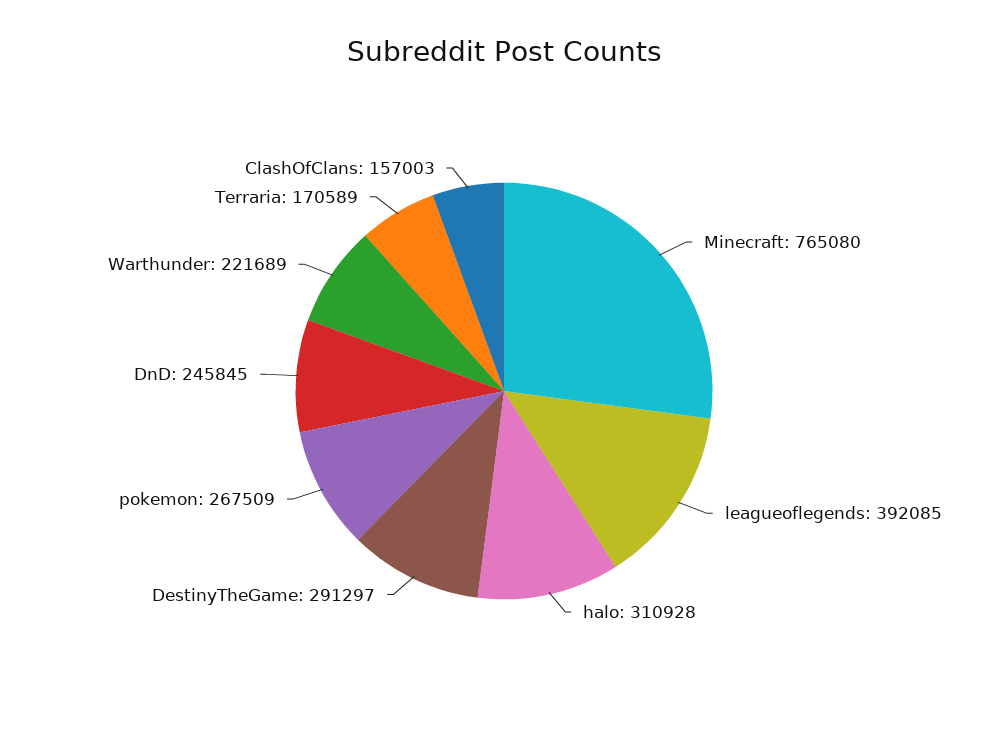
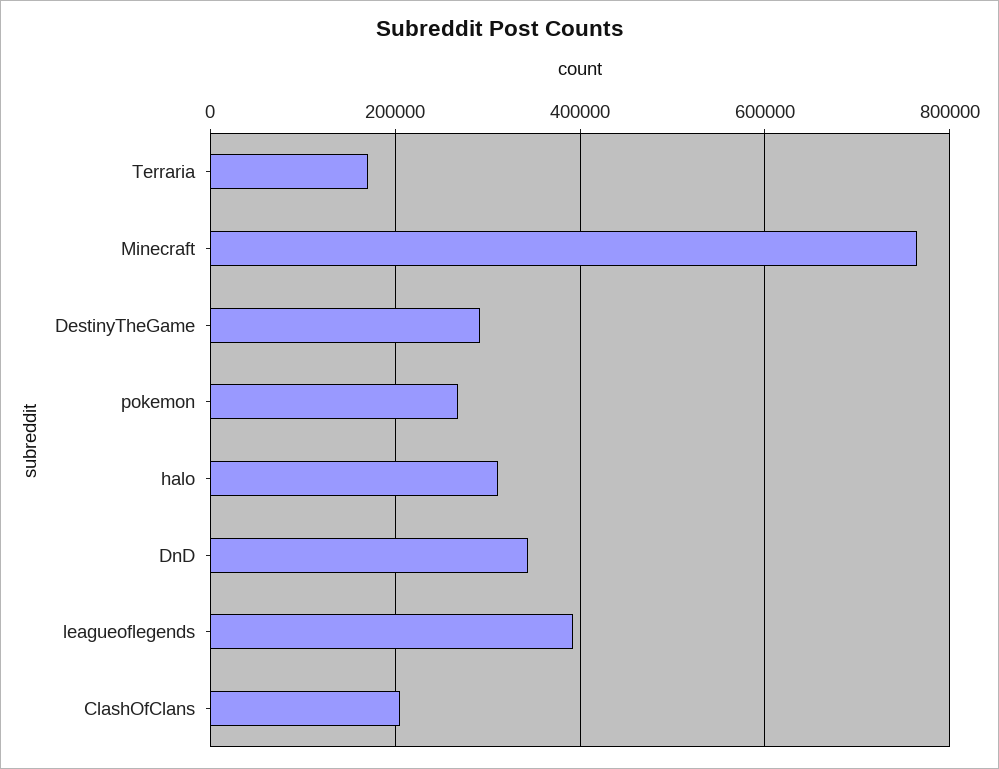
DnD: 245845 -> 340000
Warthunder: 221689 -> none
ClashOfClans: 157003 -> 200000

